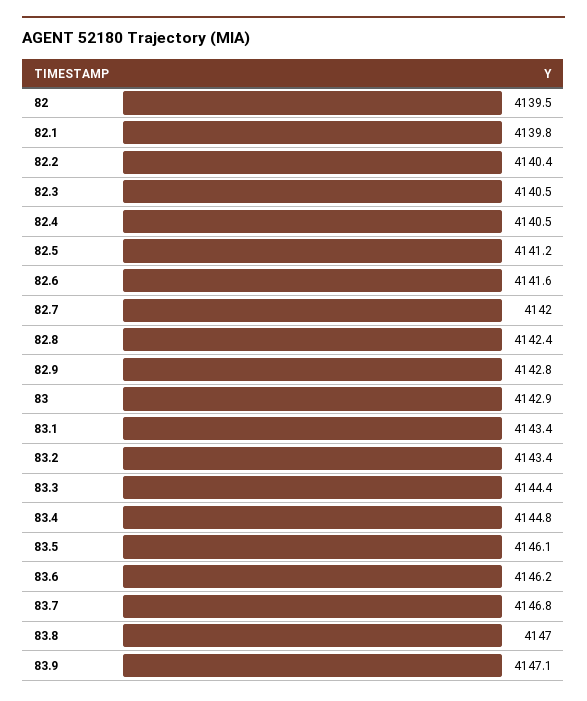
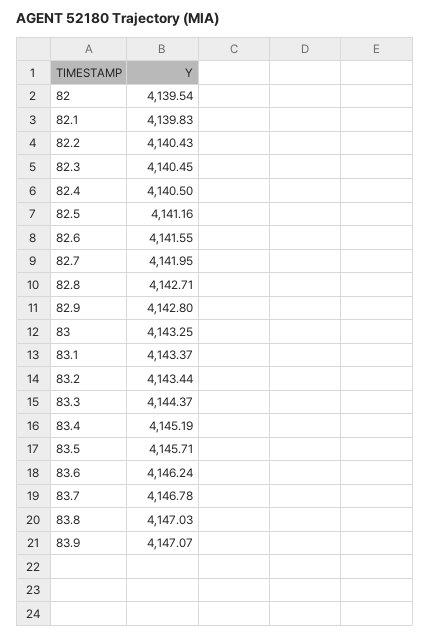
82.8: 4142.4 -> 4142.71
83: 4142.9 -> 4143.25
83.4: 4144.8 -> 4145.19
83.5: 4146.1 -> 4145.71

